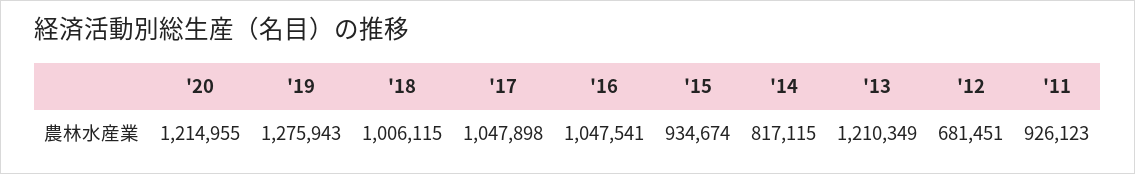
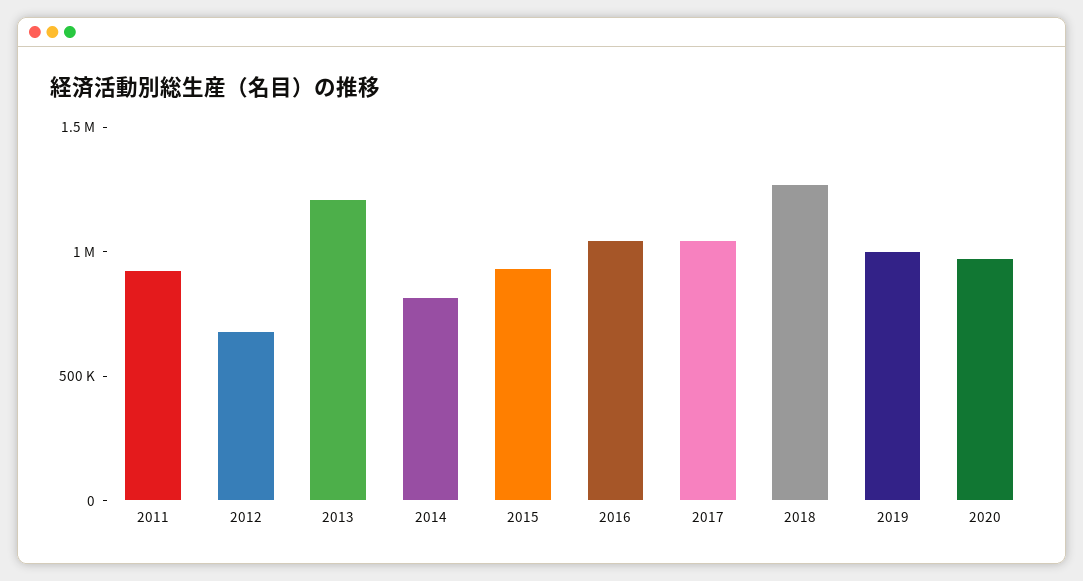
'20: 1214955 -> 1000000
'19: 1275943 -> 1000000
'18: 1006115 -> 1300000

